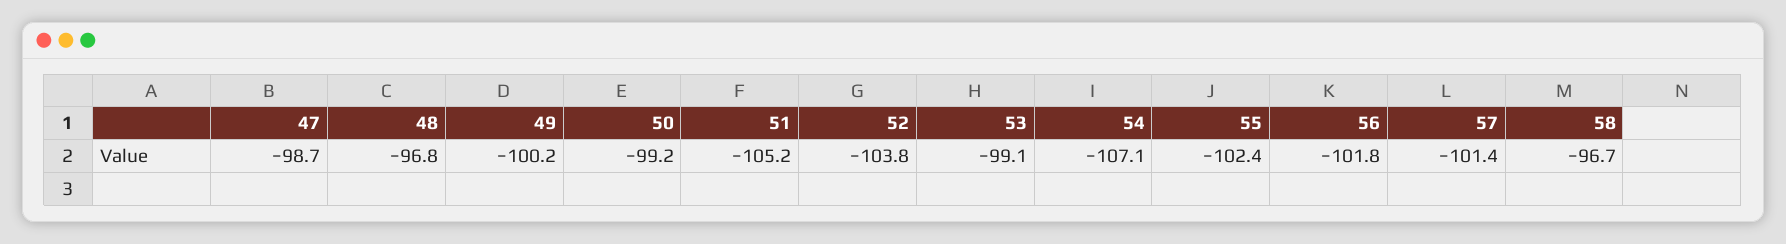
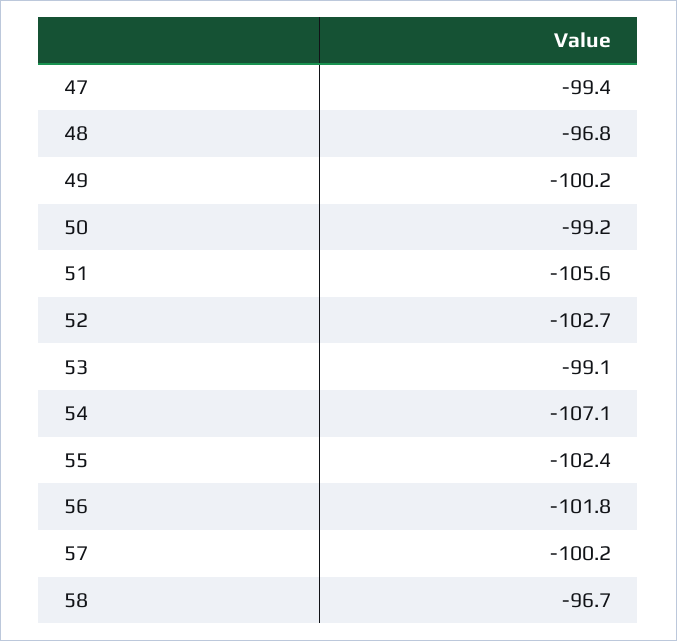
47: -98.7 -> -99.4
51: -105.2 -> -105.6
52: -103.8 -> -102.7
57: -101.4 -> -100.2

